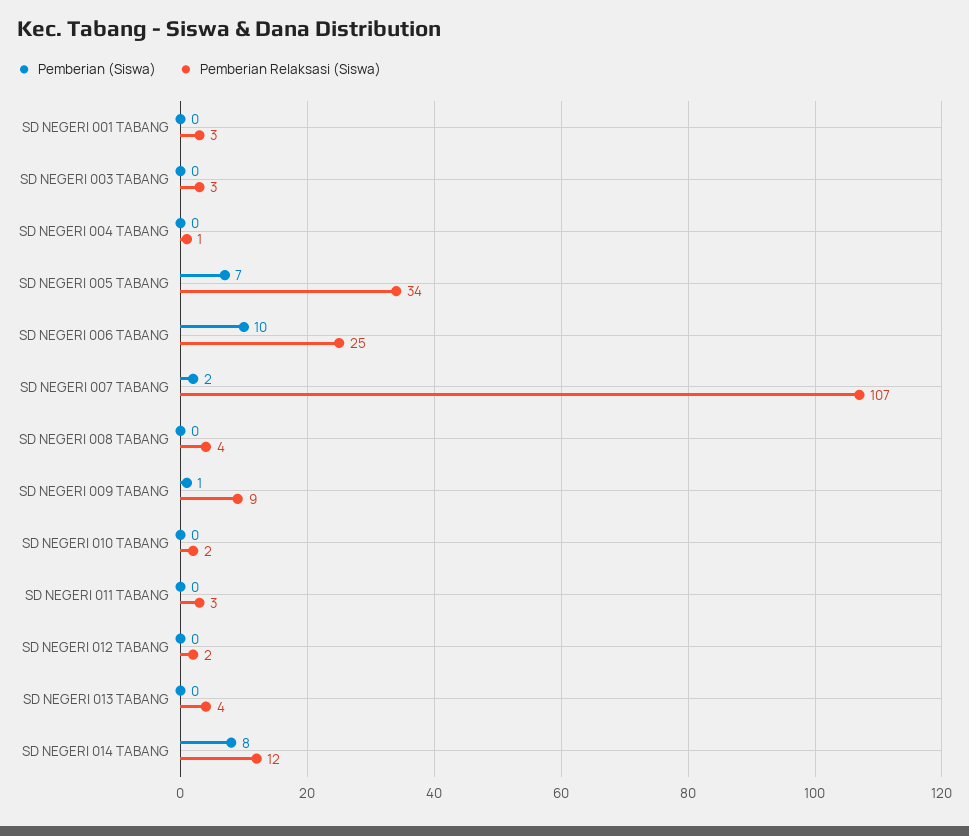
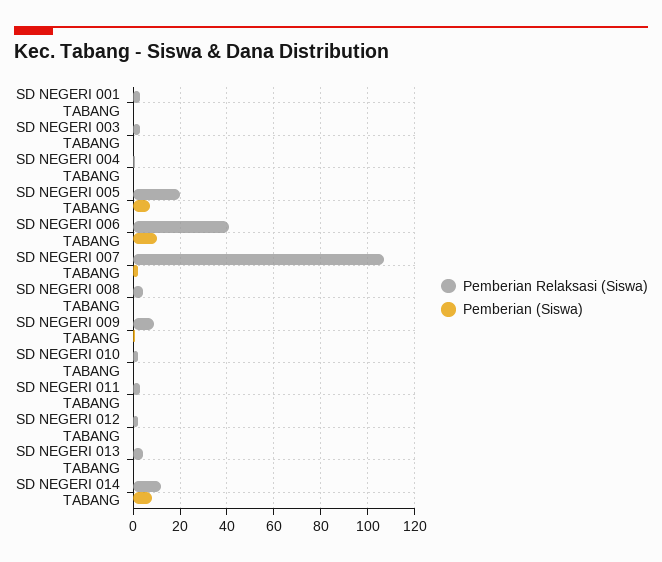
Pemberian Relaksasi (Siswa), SD NEGERI 005 TABANG: 34 -> 20
Pemberian Relaksasi (Siswa), SD NEGERI 006 TABANG: 25 -> 40

